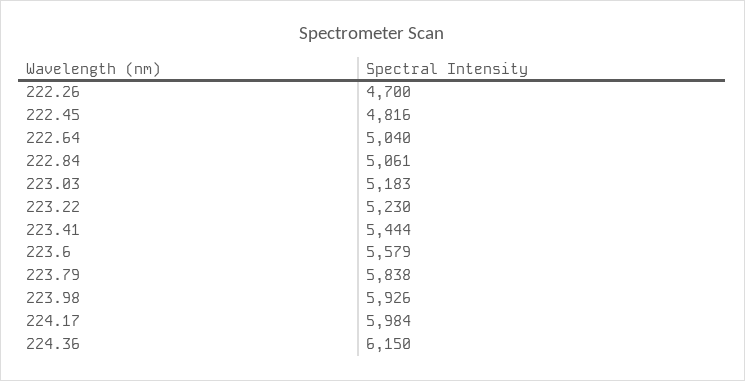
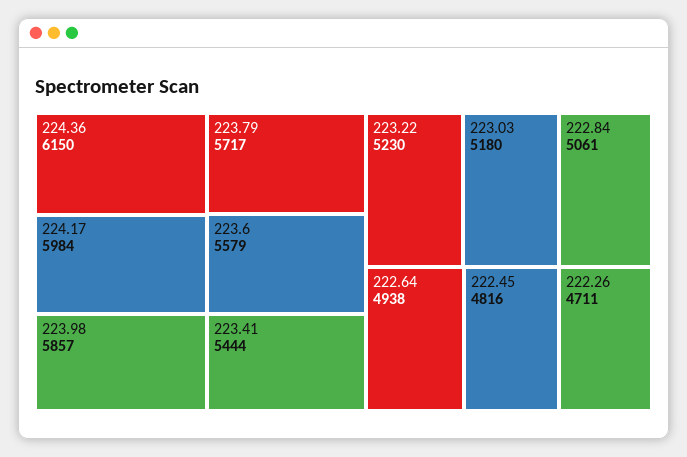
222.26: 4700 -> 4711
222.64: 5040 -> 4938
223.03: 5183 -> 5180
223.79: 5838 -> 5717
223.98: 5926 -> 5857

